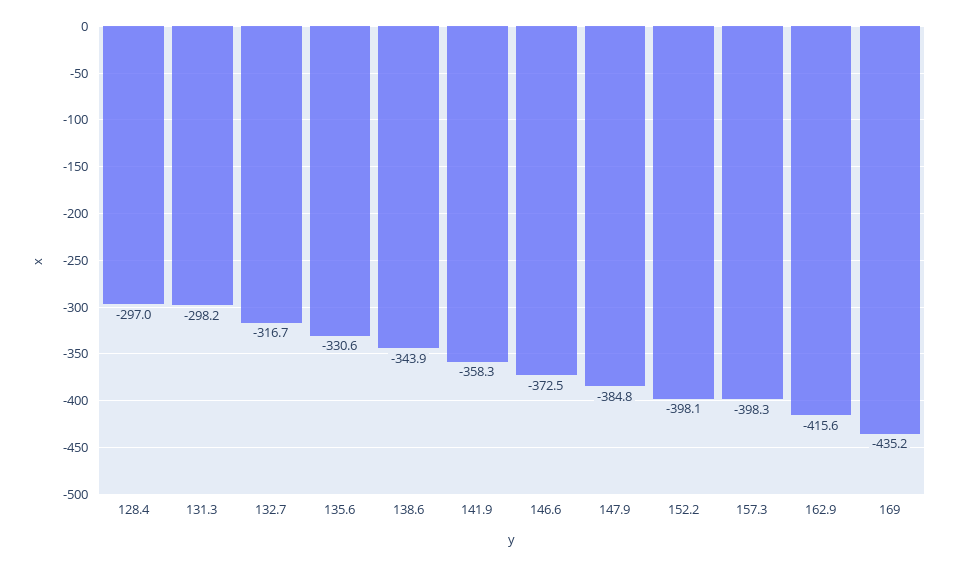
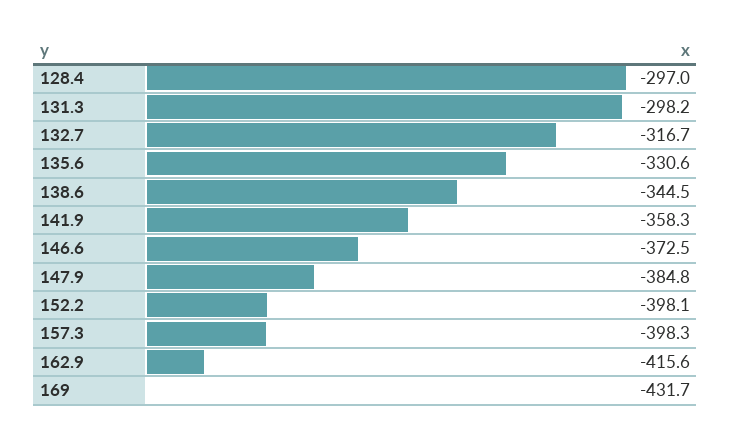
138.6: -343.9 -> -344.5
169: -435.2 -> -431.7

